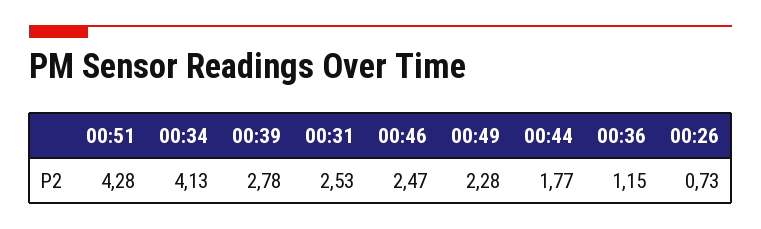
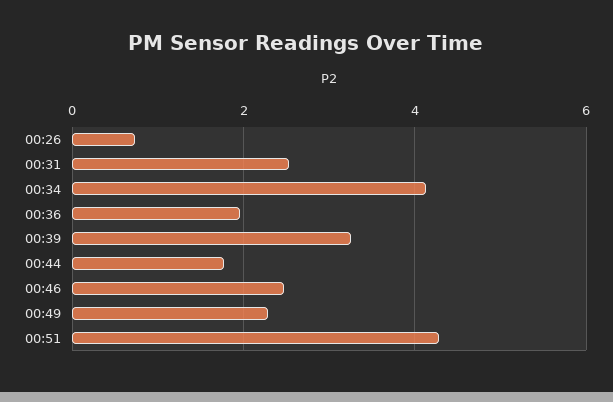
00:39: 2.78 -> 3.2
00:36: 1.15 -> 2

